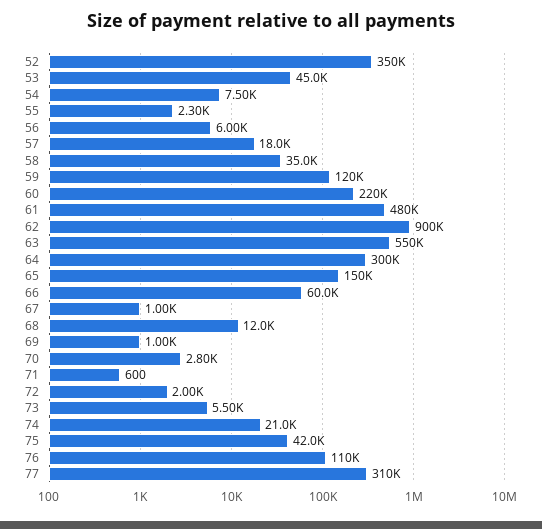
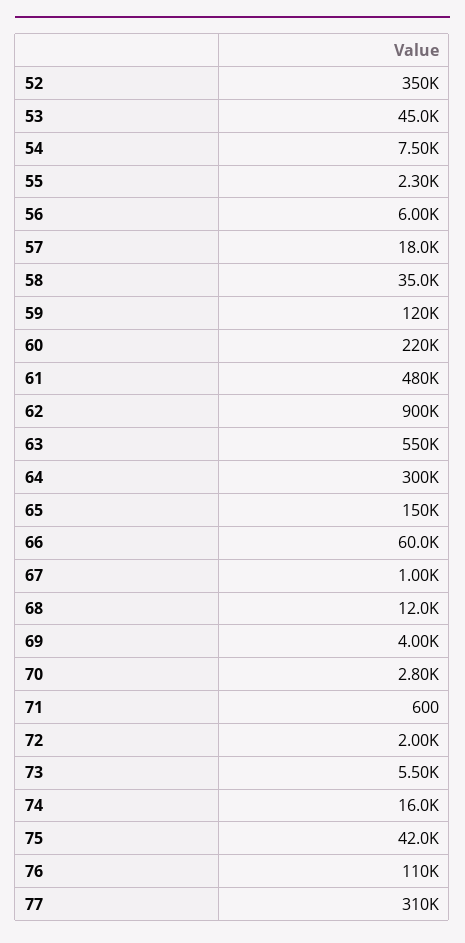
69: 1000 -> 4000
74: 21000 -> 16000

